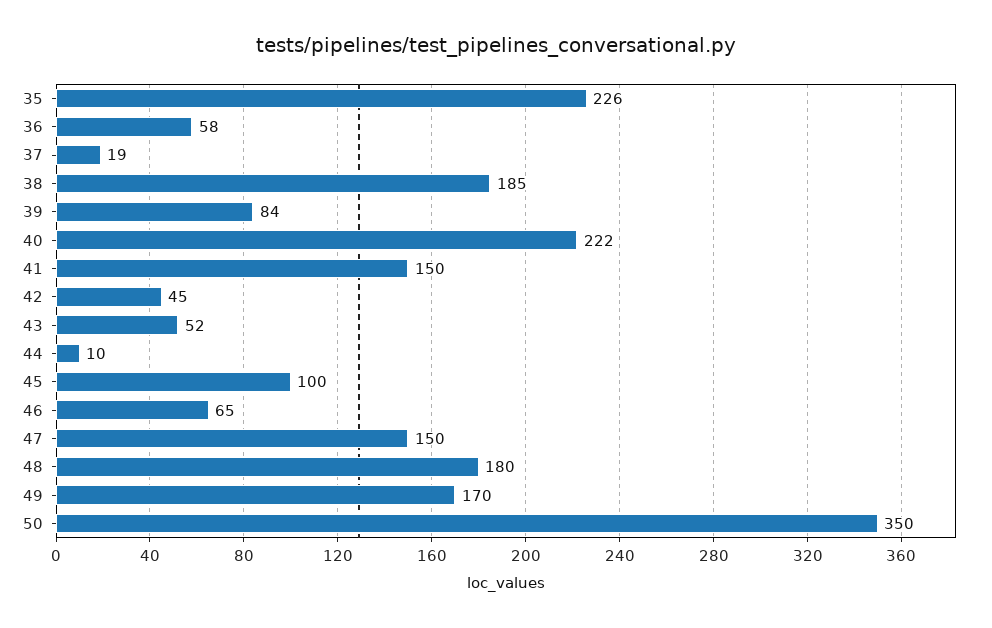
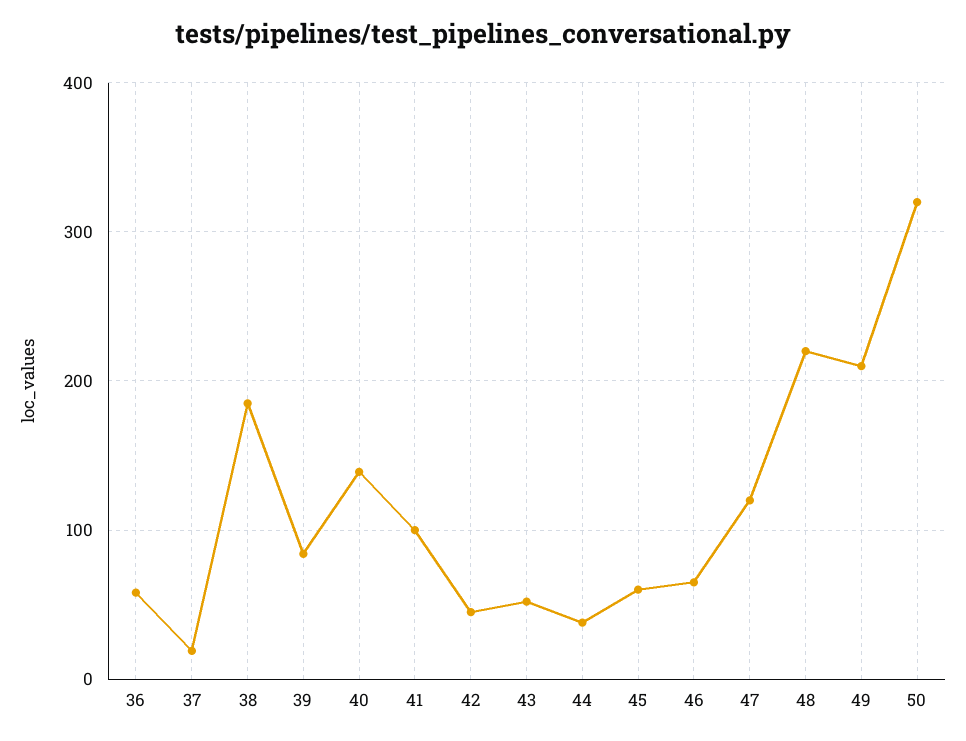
35: 226 -> none
40: 222 -> 140
41: 150 -> 100
44: 10 -> 40
45: 100 -> 60
47: 150 -> 120
48: 180 -> 220
49: 170 -> 210
50: 350 -> 320

